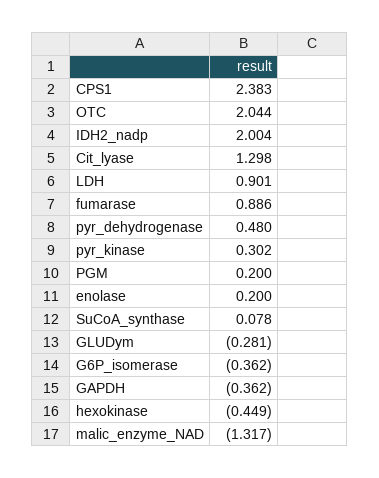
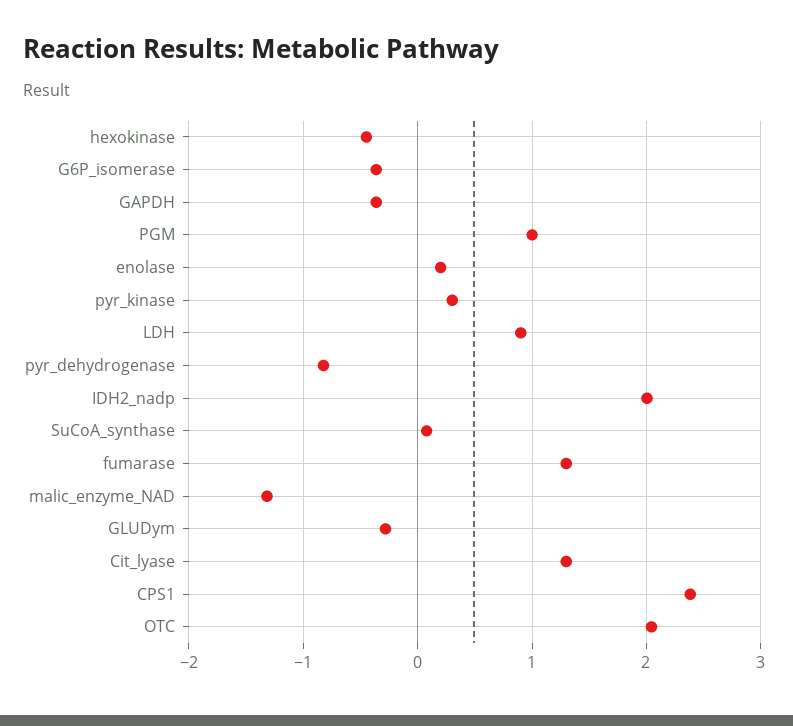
fumarase: 0.886 -> 1.3
pyr_dehydrogenase: 0.48 -> -0.8
PGM: 0.2 -> 1

